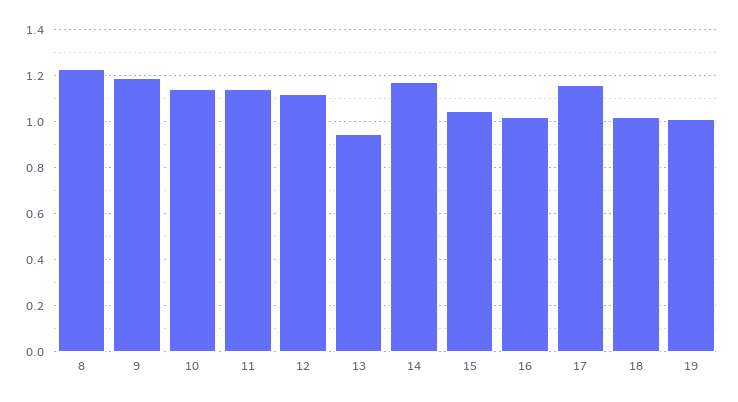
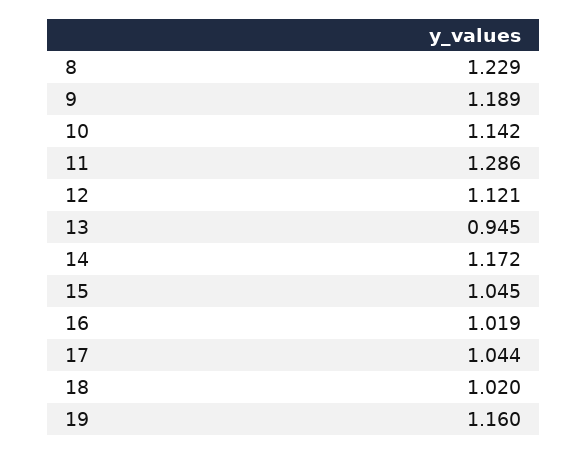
11: 1.15 -> 1.286
17: 1.15 -> 1.044
19: 1 -> 1.16

